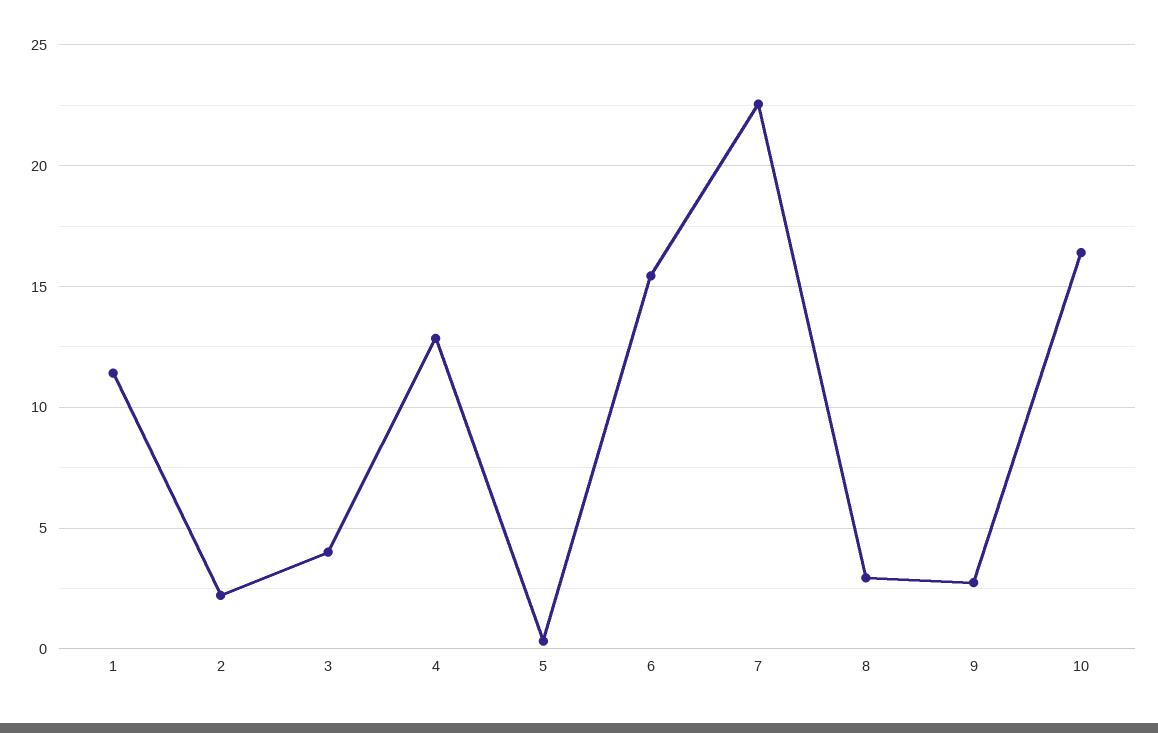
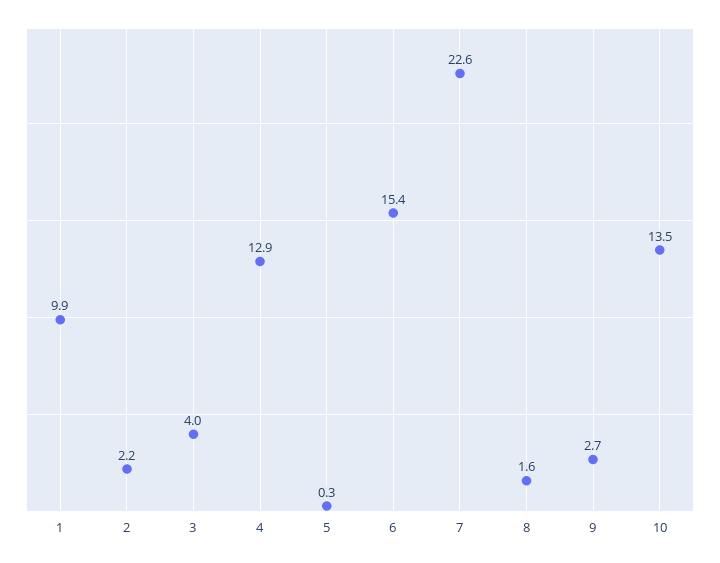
1: 11.5 -> 9.9
8: 3 -> 1.6
10: 16.5 -> 13.5

